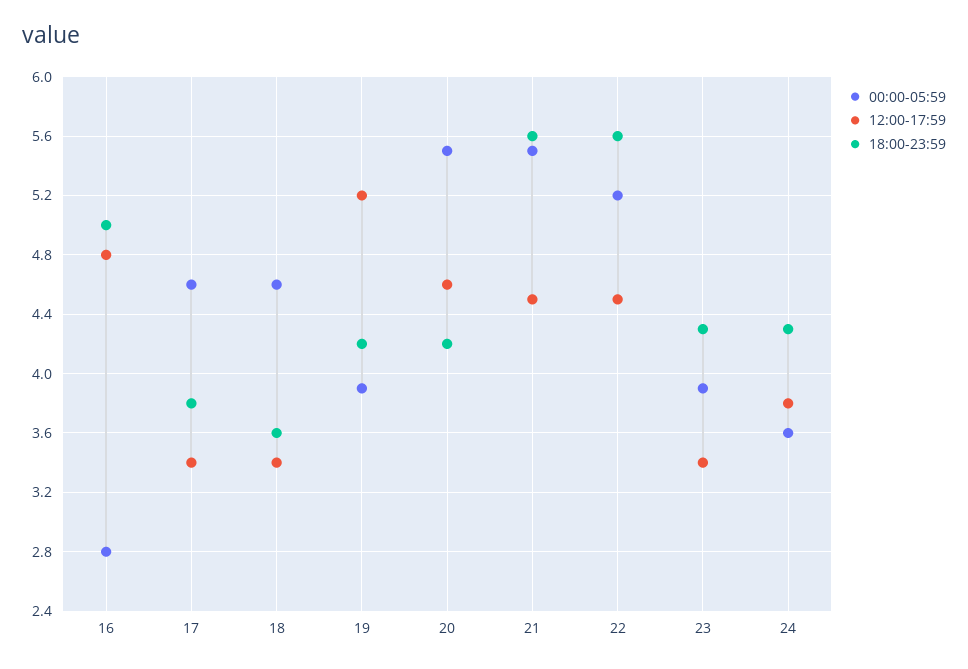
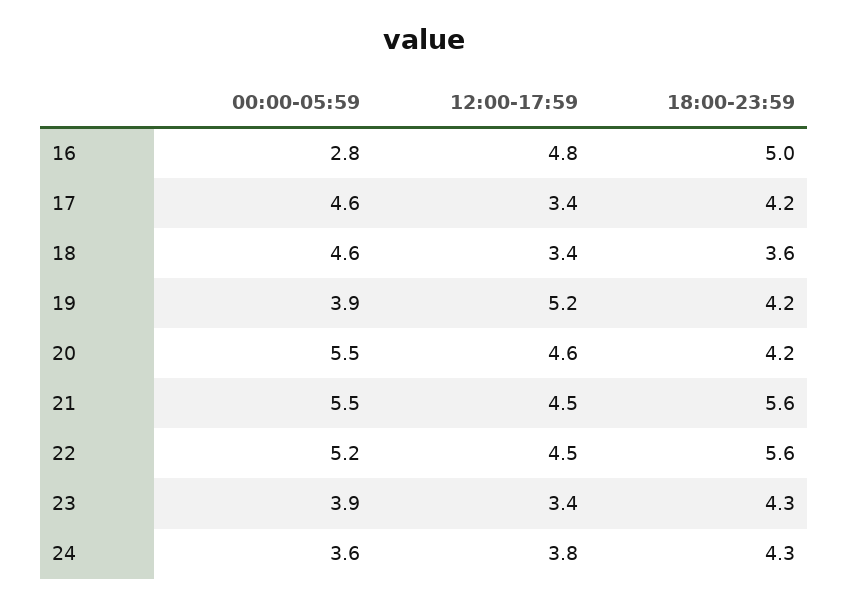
18:00-23:59, 17: 3.8 -> 4.2

